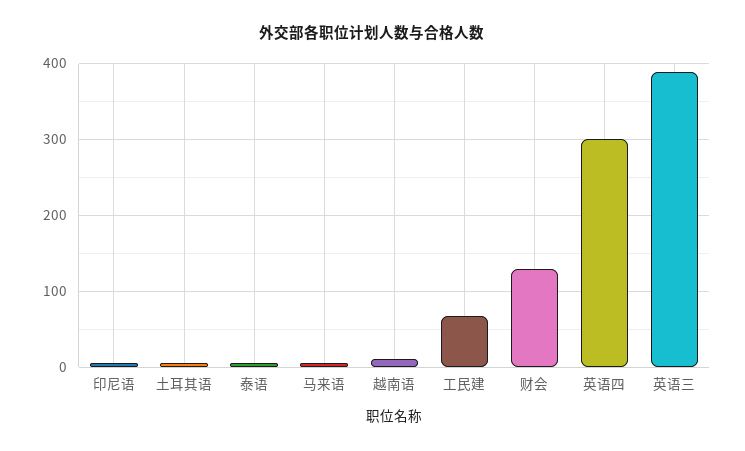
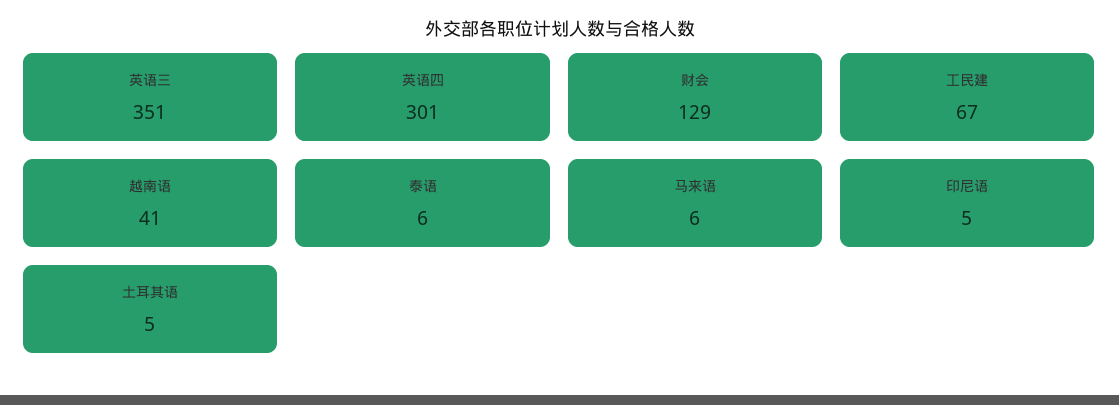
越南语: 10 -> 41
英语三: 390 -> 351

